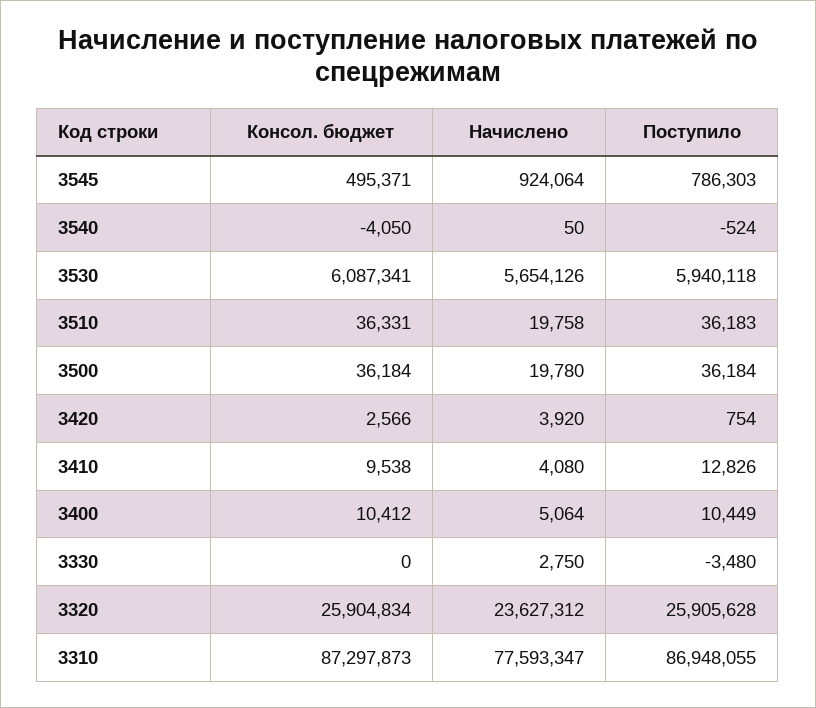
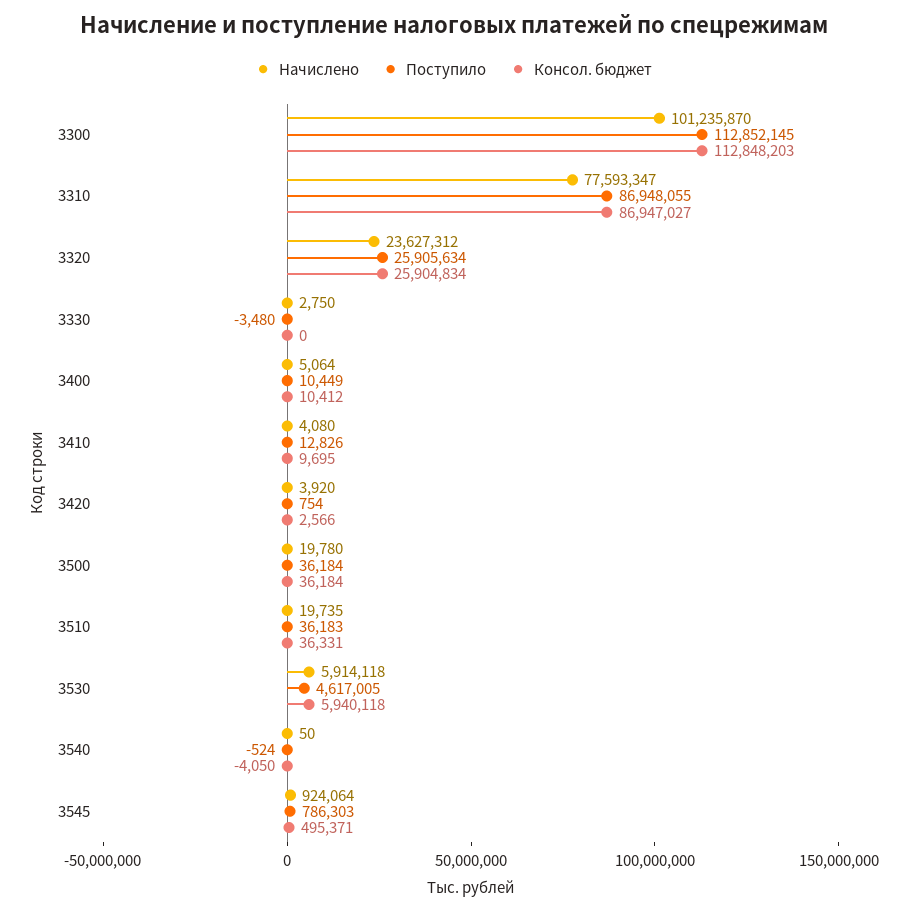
Консол. бюджет, 3530: 6087341 -> 5940118
Начислено, 3530: 5654126 -> 5914118
Поступило, 3530: 5940118 -> 4617005
Начислено, 3510: 19758 -> 19735
Консол. бюджет, 3410: 9538 -> 9695
Поступило, 3320: 25905628 -> 25905634
Консол. бюджет, 3310: 87297873 -> 86947027
Начислено, 3300: none -> 101235870
Поступило, 3300: none -> 112852145
Консол. бюджет, 3300: none -> 112848203

